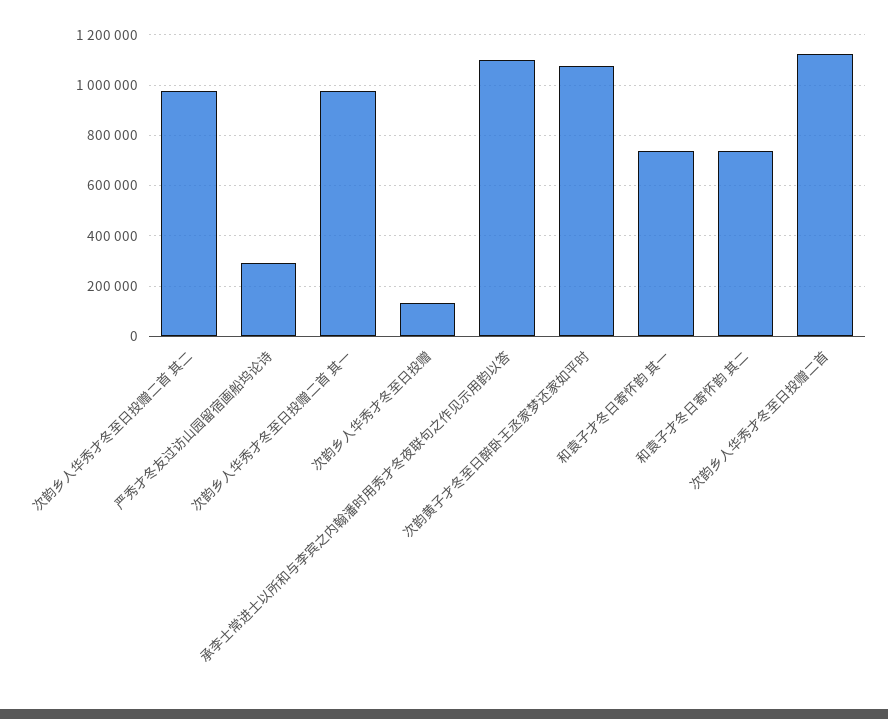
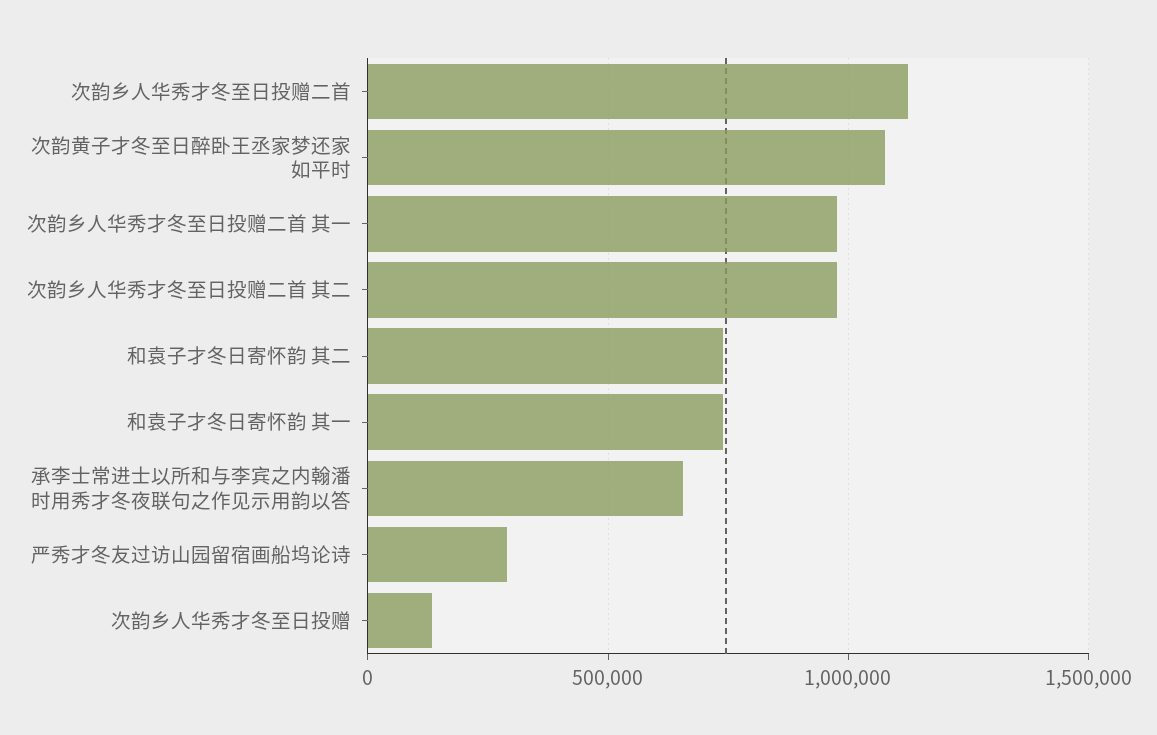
承李士常进士以所和与李宾之内翰潘时用秀才冬夜联句之作见示用韵以答: 1100000 -> 650000

